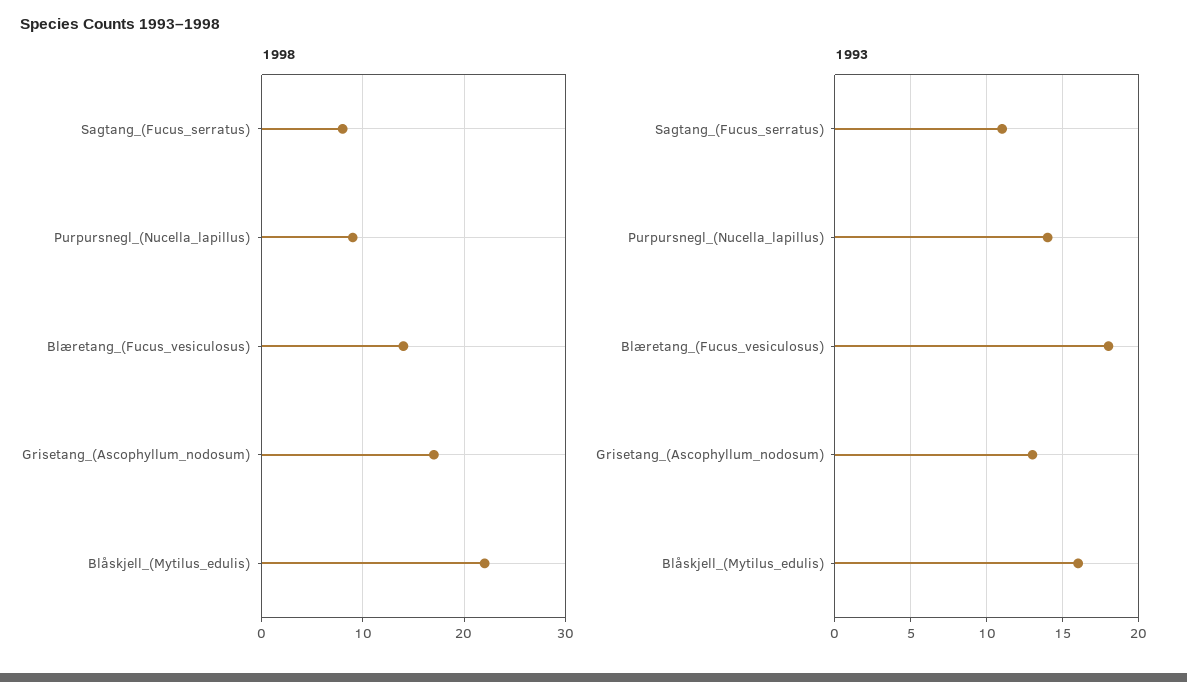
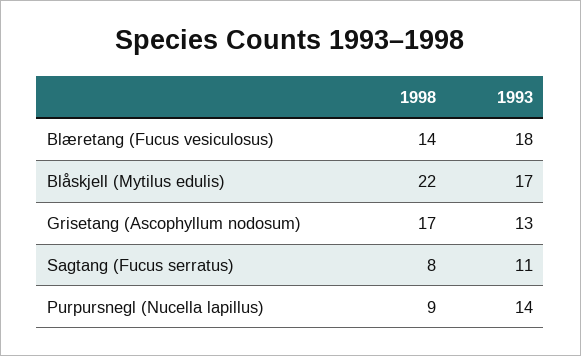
1993, Blåskjell_(Mytilus_edulis): 16 -> 17

